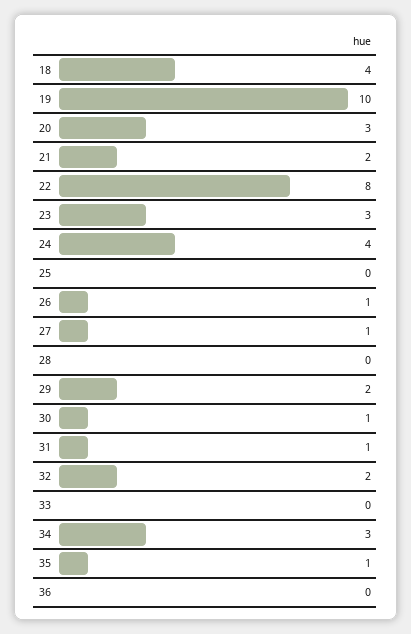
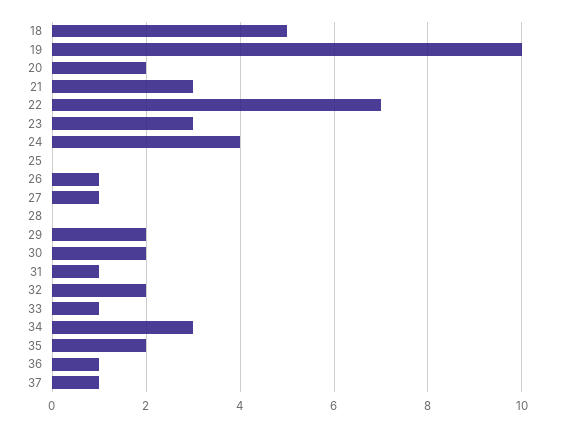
18: 4 -> 5
20: 3 -> 2
21: 2 -> 3
22: 8 -> 7
30: 1 -> 2
33: 0 -> 1
35: 1 -> 2
36: 0 -> 1
37: none -> 1

